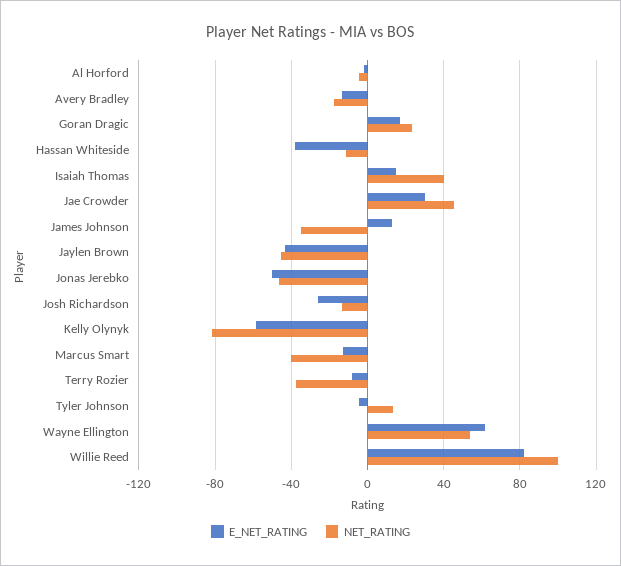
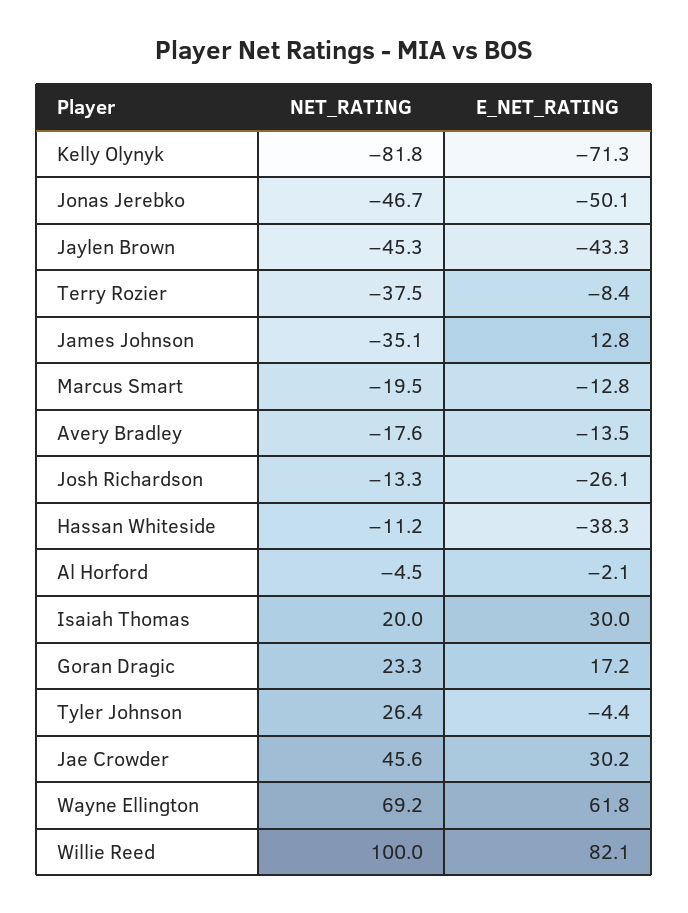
E_NET_RATING, Isaiah Thomas: 15 -> 30
NET_RATING, Isaiah Thomas: 40 -> 20
E_NET_RATING, Kelly Olynyk: -60 -> -71.3
NET_RATING, Marcus Smart: -40 -> -19.5
NET_RATING, Tyler Johnson: 15 -> 26.4
NET_RATING, Wayne Ellington: 55 -> 69.2

